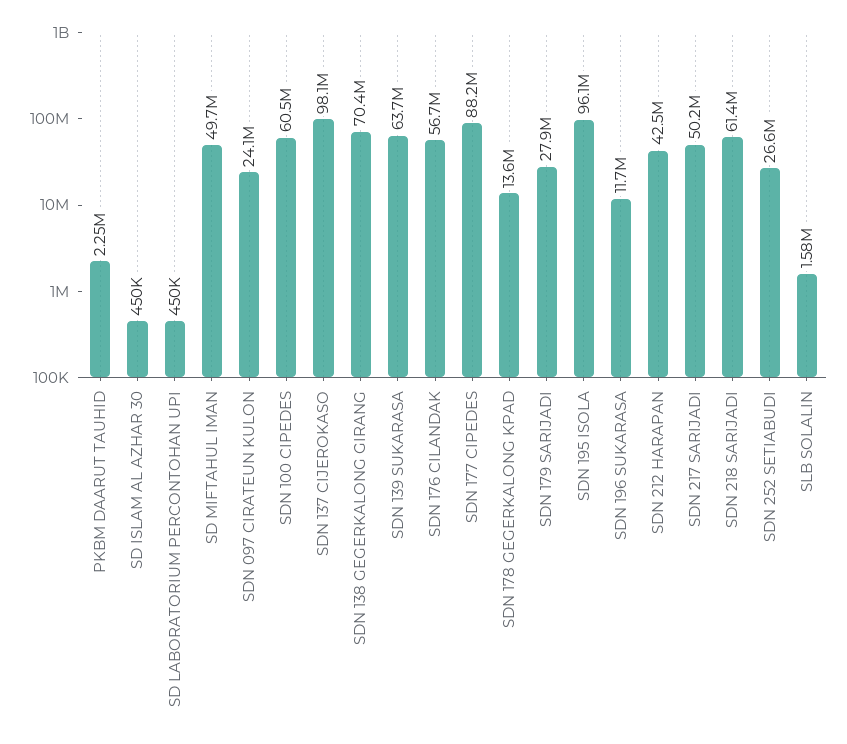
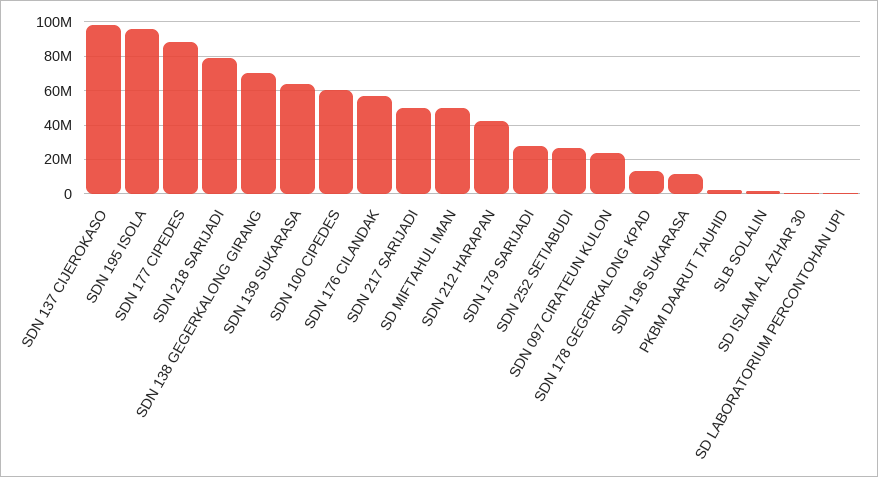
SDN 218 SARIJADI: 61400000 -> 80000000

